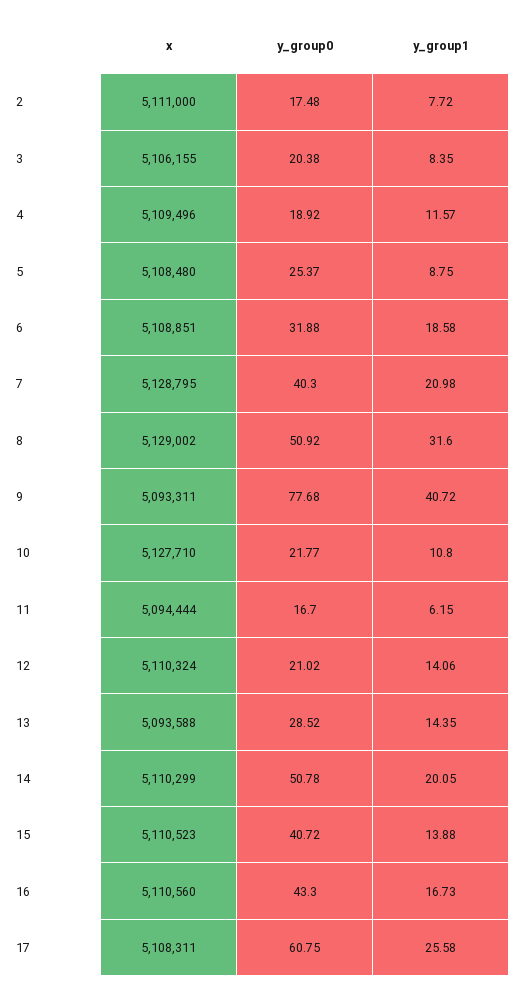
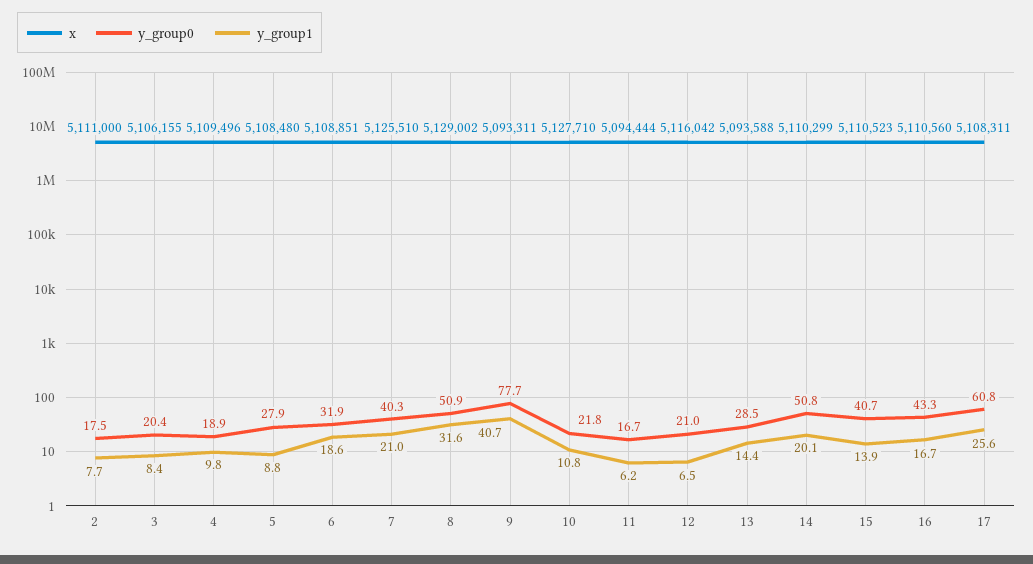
y_group1, 4: 11.57 -> 9.8
y_group0, 5: 25.37 -> 27.9
x, 7: 5128795 -> 5125510
x, 12: 5110324 -> 5116042
y_group1, 12: 14.06 -> 6.5

